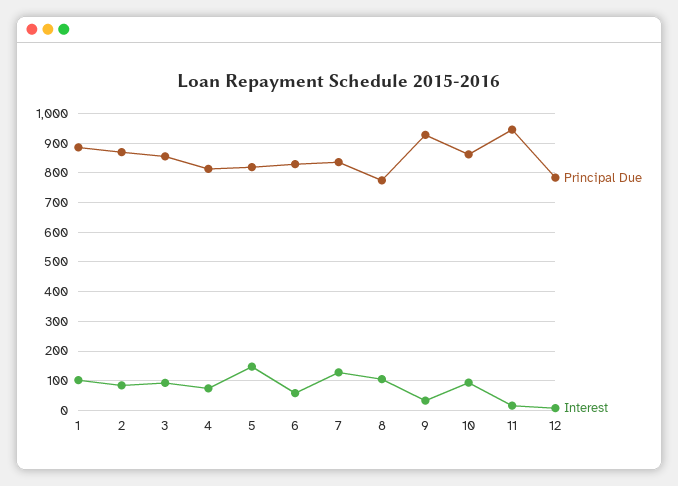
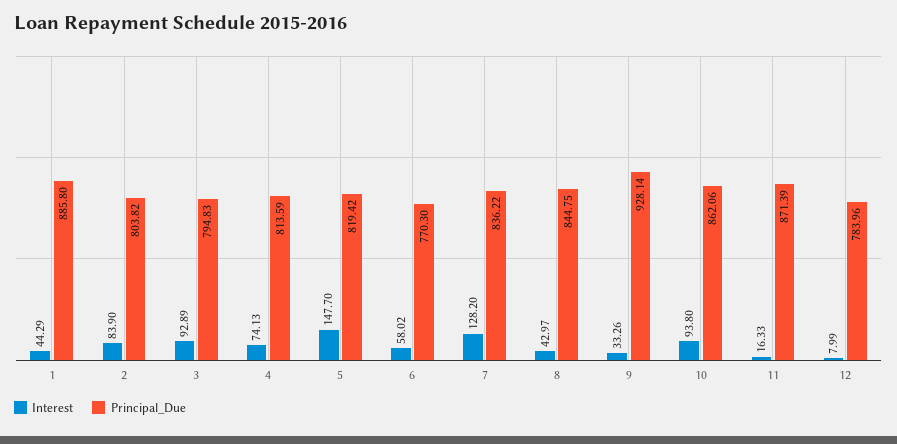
Interest, 1: 100 -> 44.29
Principal Due, 2: 875 -> 803.82
Principal Due, 3: 850 -> 794.83
Principal Due, 6: 825 -> 770.3
Principal Due, 8: 775 -> 844.75
Interest, 8: 100 -> 42.97
Principal Due, 11: 950 -> 871.39

